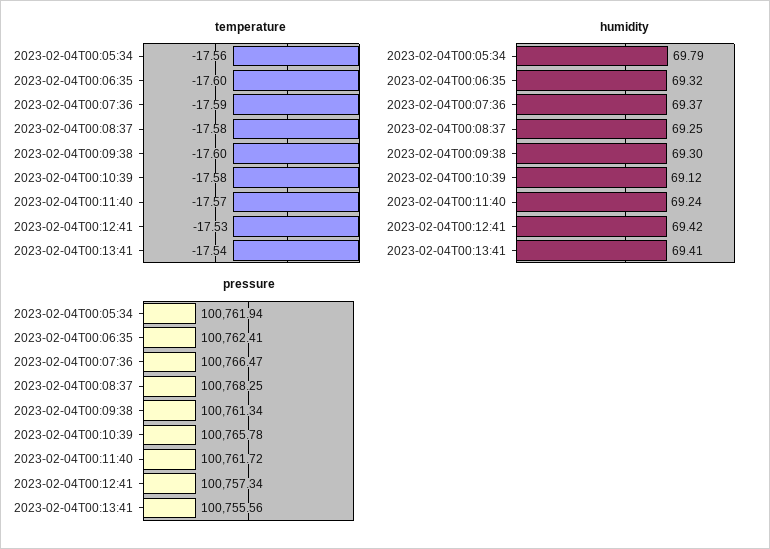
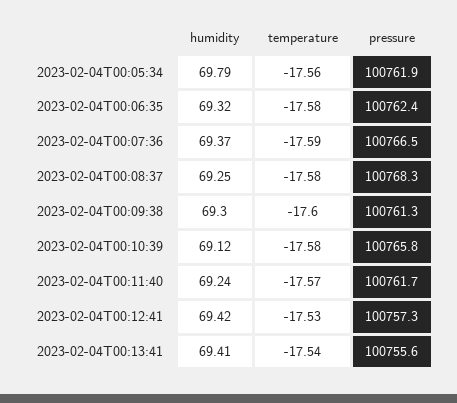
temperature, 2023-02-04T00:06:35: -17.6 -> -17.58

